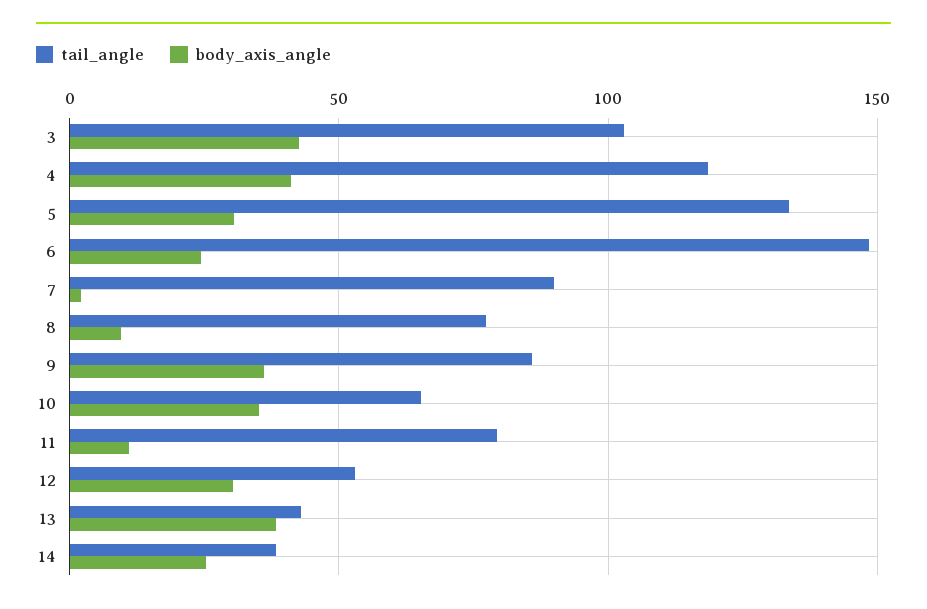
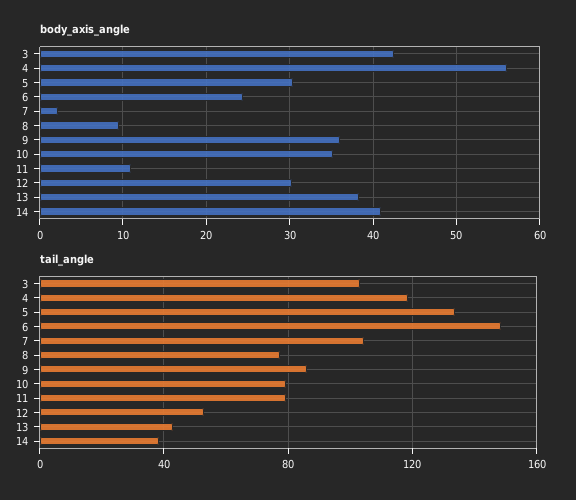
body_axis_angle, 4: 40 -> 56
tail_angle, 7: 90 -> 105
tail_angle, 10: 65 -> 80
body_axis_angle, 14: 25 -> 41

